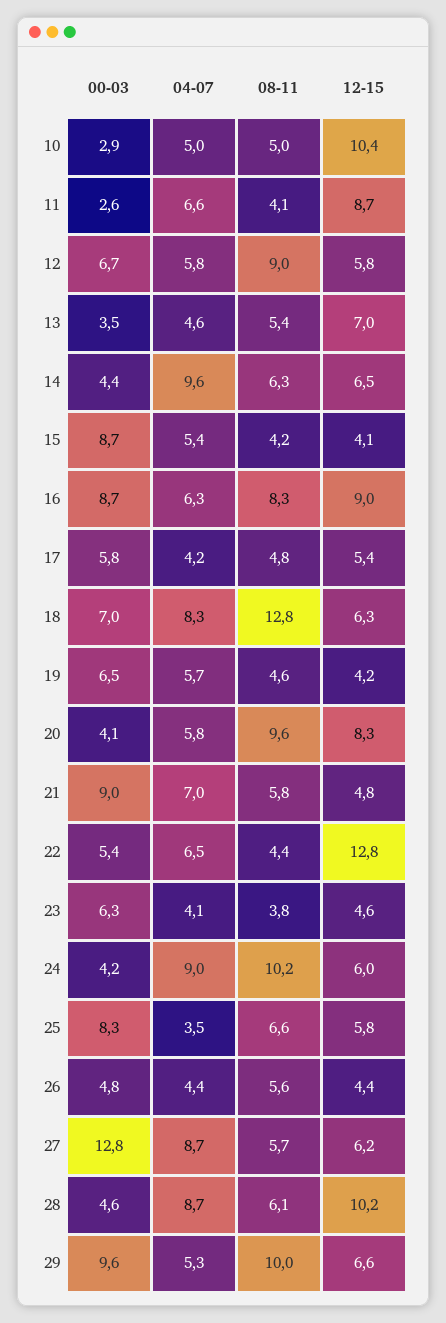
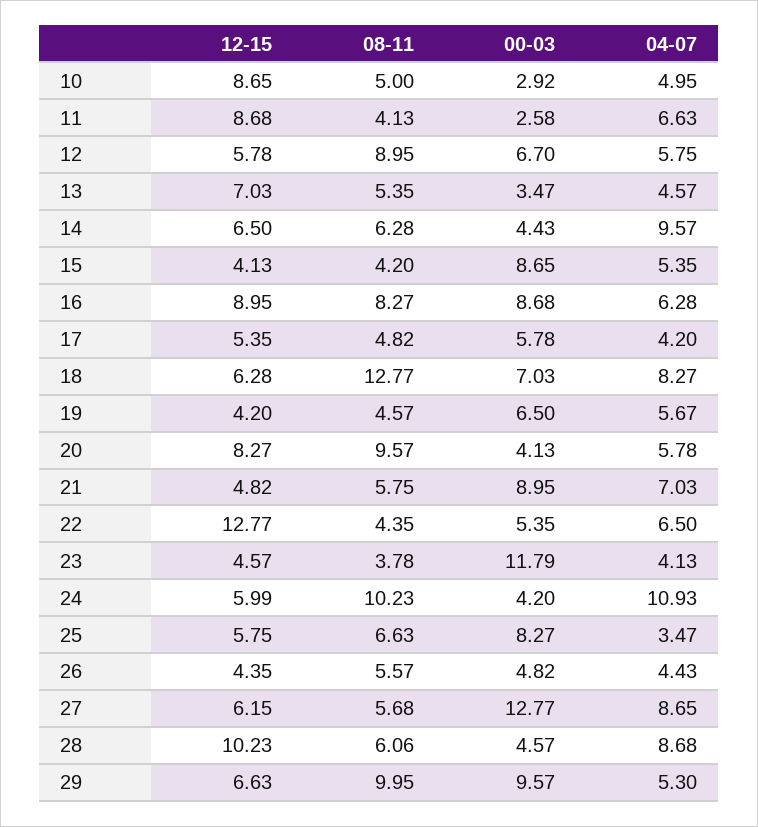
12-15, 10: 10.4 -> 8.65
00-03, 23: 6.3 -> 11.79
04-07, 24: 9 -> 10.93

